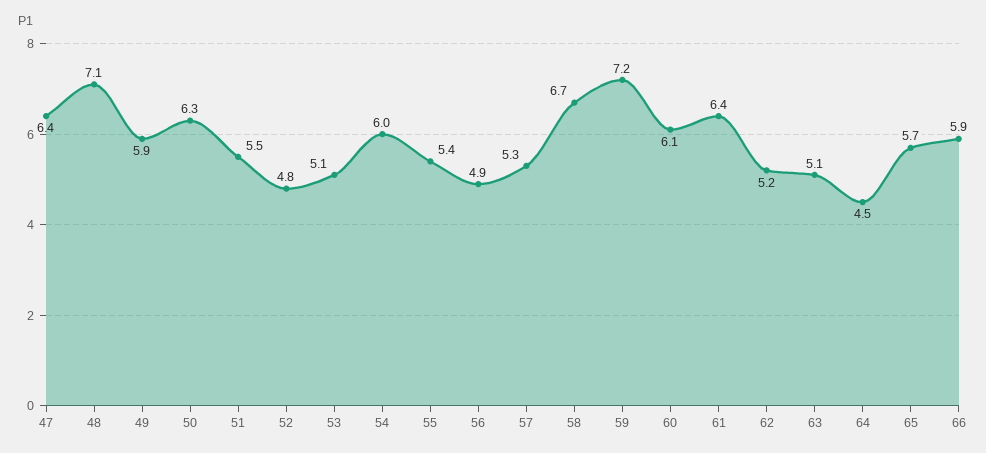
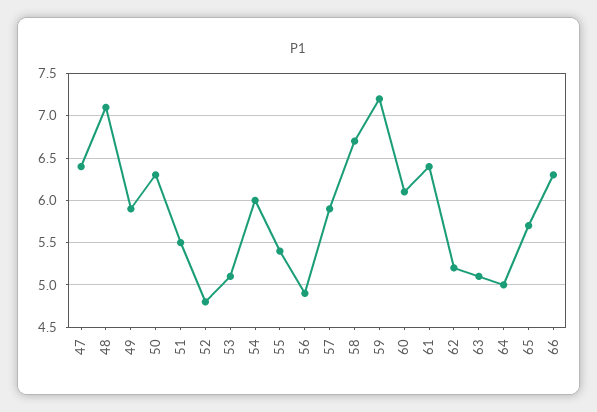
57: 5.3 -> 5.9
64: 4.5 -> 5
66: 5.9 -> 6.3

